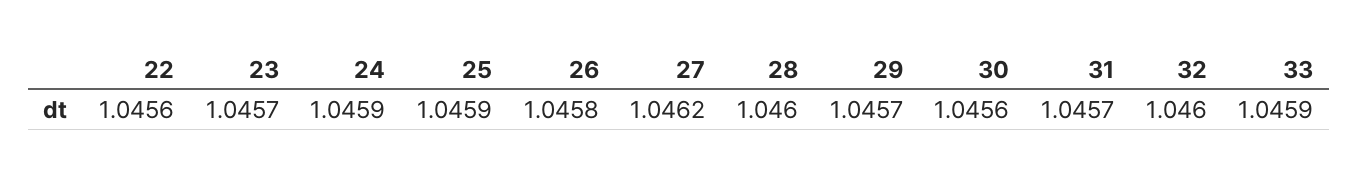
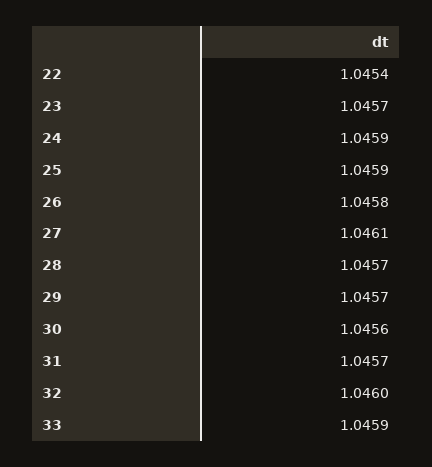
22: 1.0456 -> 1.0454
27: 1.0462 -> 1.0461
28: 1.046 -> 1.0457

